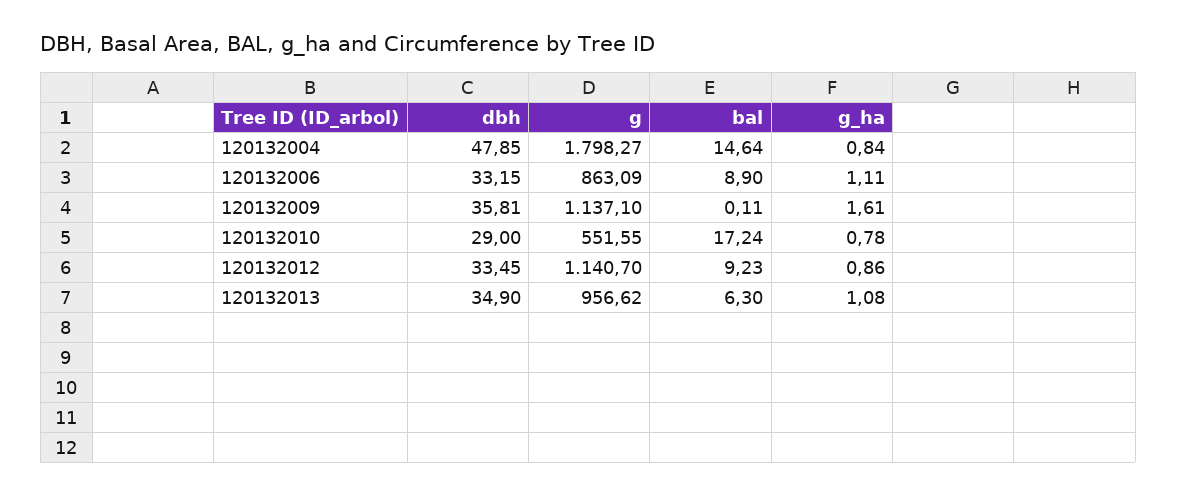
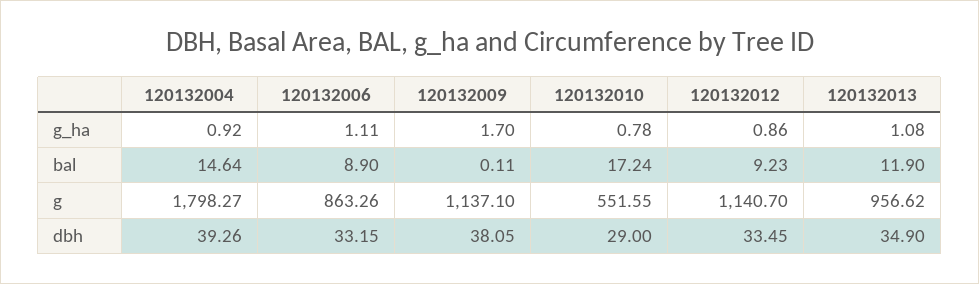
dbh, 120132004: 47.85 -> 39.26
g_ha, 120132004: 0.84 -> 0.92
g, 120132006: 863.09 -> 863.26
dbh, 120132009: 35.81 -> 38.05
g_ha, 120132009: 1.61 -> 1.7
bal, 120132013: 6.3 -> 11.9

